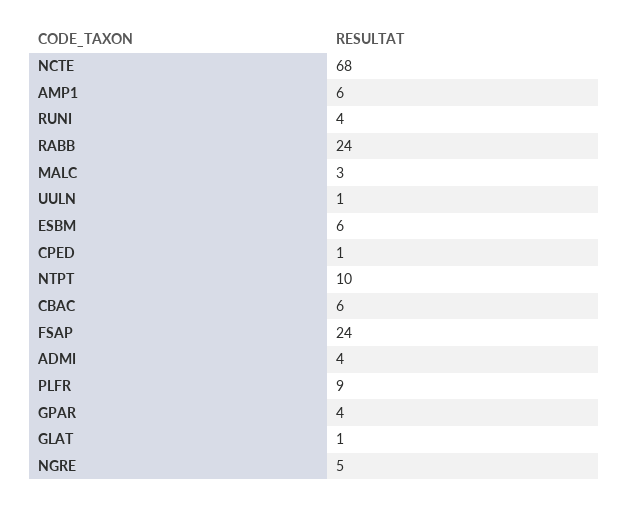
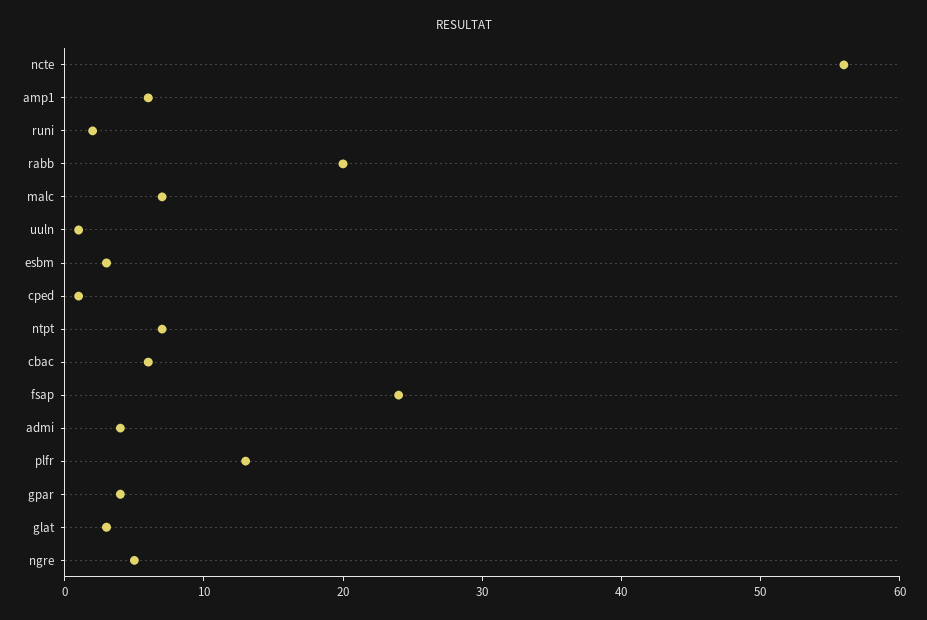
NCTE: 68 -> 56
RUNI: 4 -> 2
RABB: 24 -> 20
MALC: 3 -> 7
ESBM: 6 -> 3
NTPT: 10 -> 7
PLFR: 9 -> 13
GLAT: 1 -> 3

